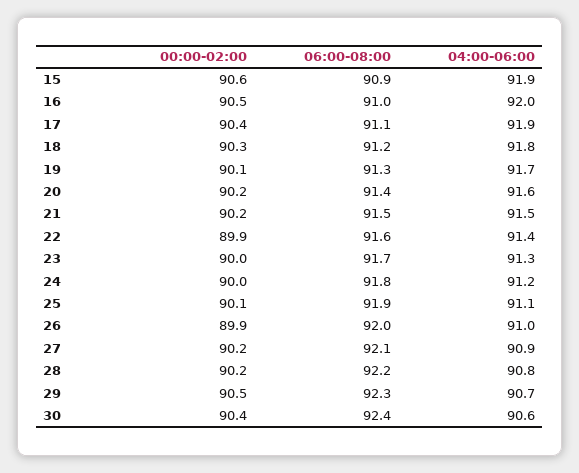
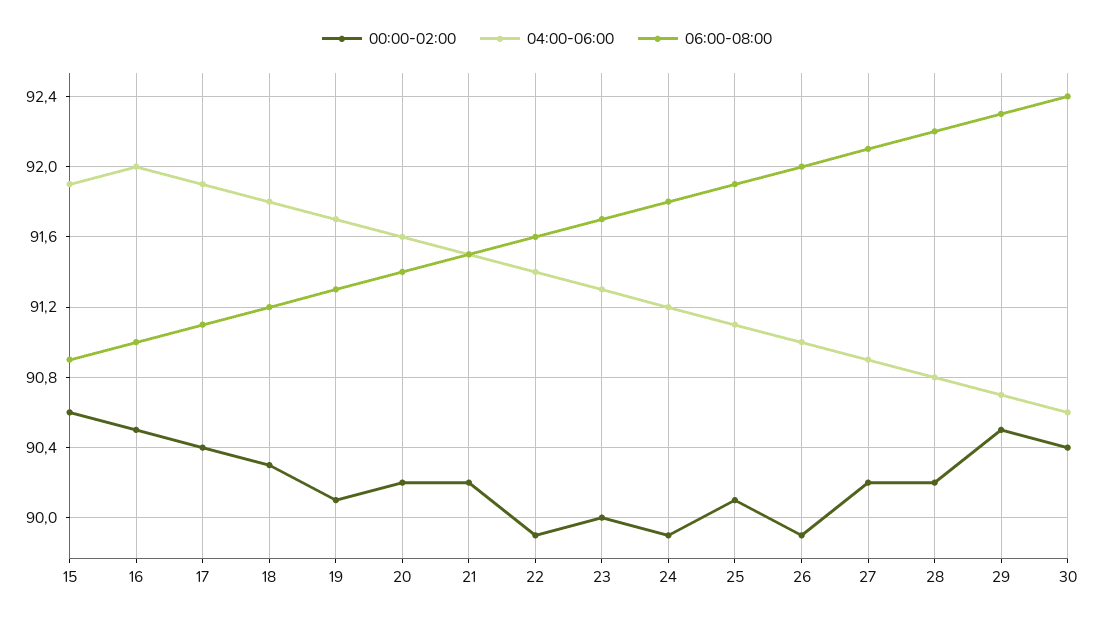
00:00-02:00, 24: 90 -> 89.9

